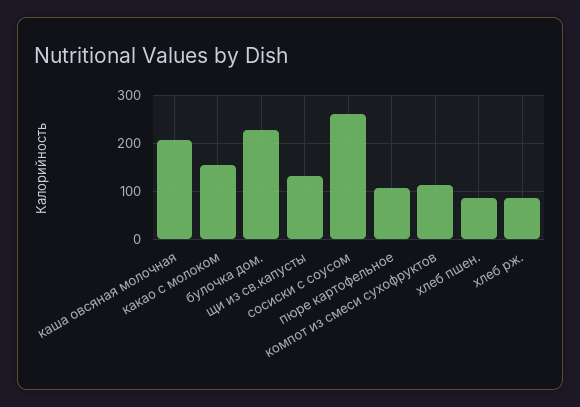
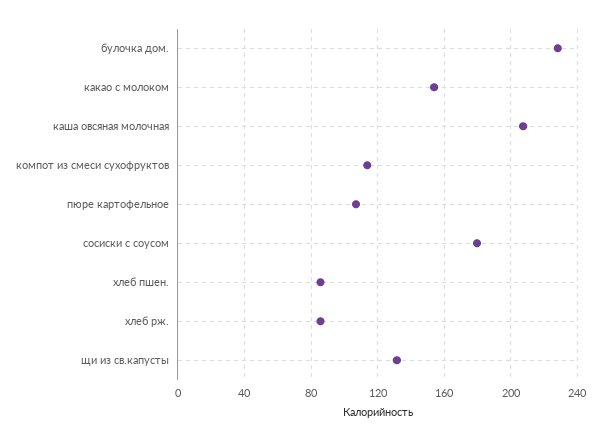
сосиски с соусом: 260 -> 180

